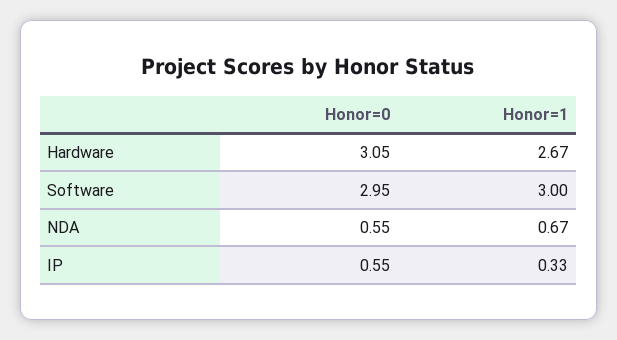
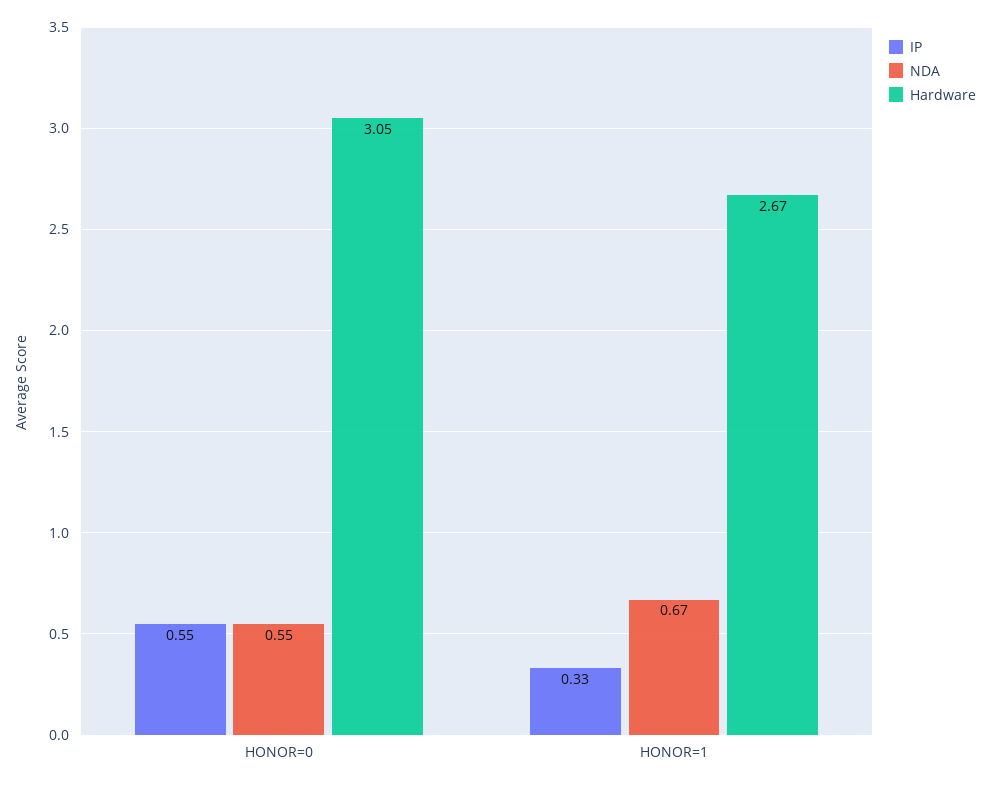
Software, Honor=0: 2.95 -> none
Software, Honor=1: 3 -> none

